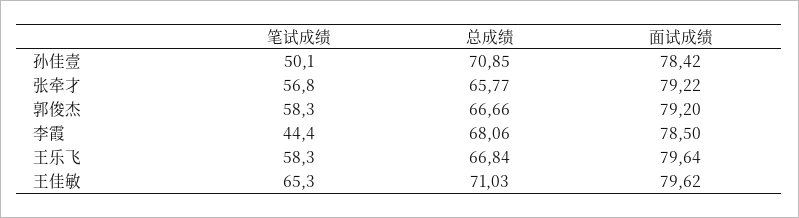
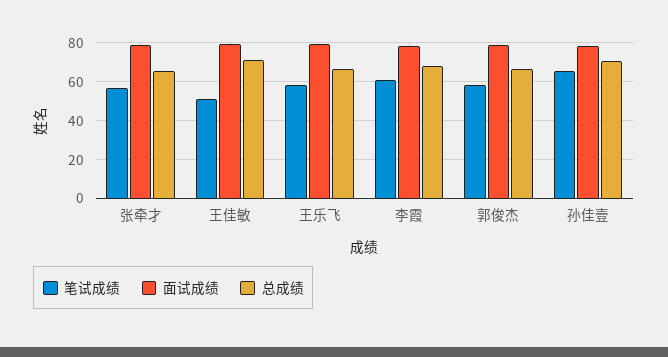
笔试成绩, 孙佳壹: 50.1 -> 65
笔试成绩, 李霞: 44.4 -> 60
笔试成绩, 王佳敏: 65.3 -> 50

